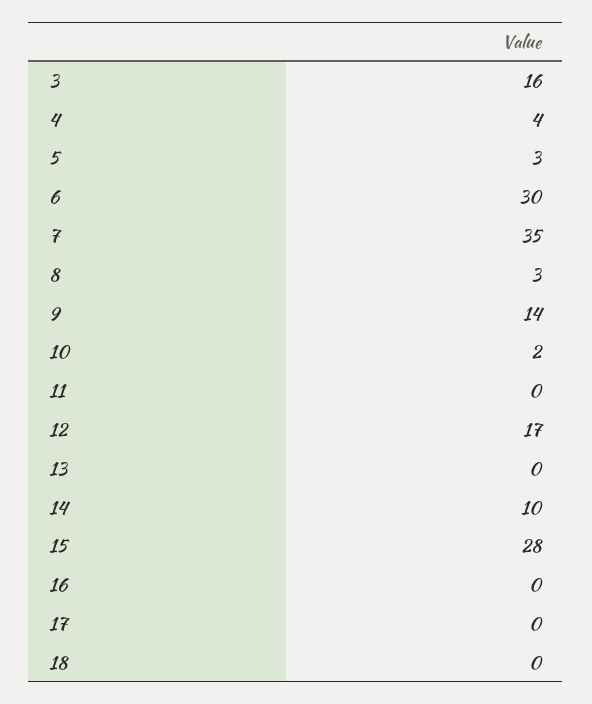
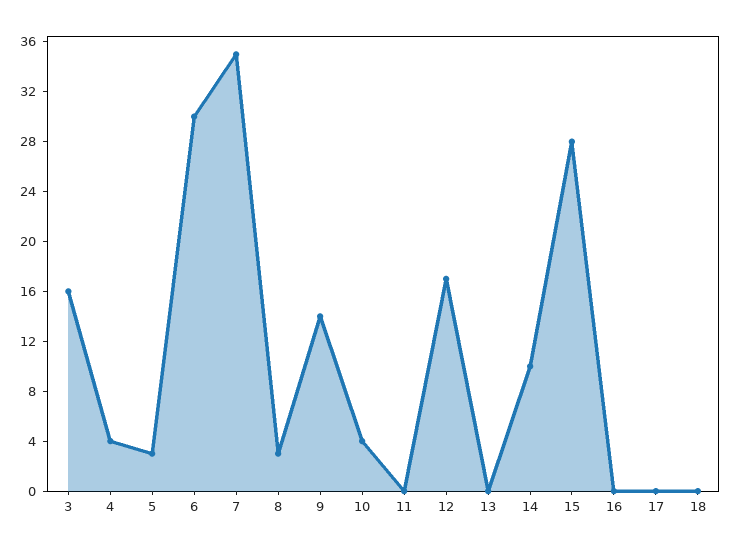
10: 2 -> 4

